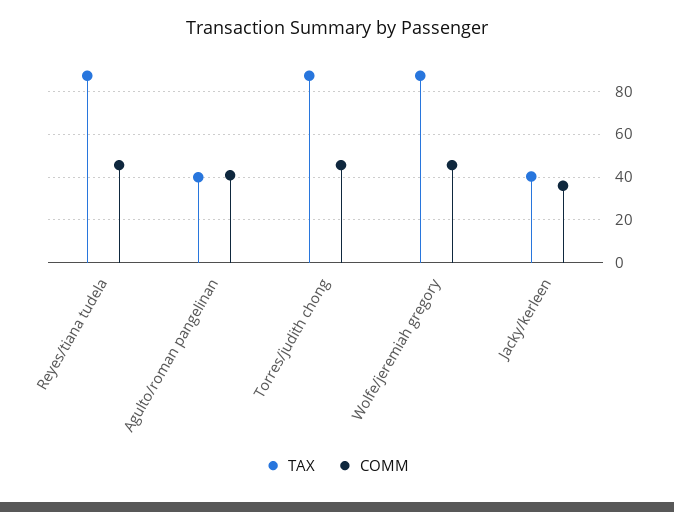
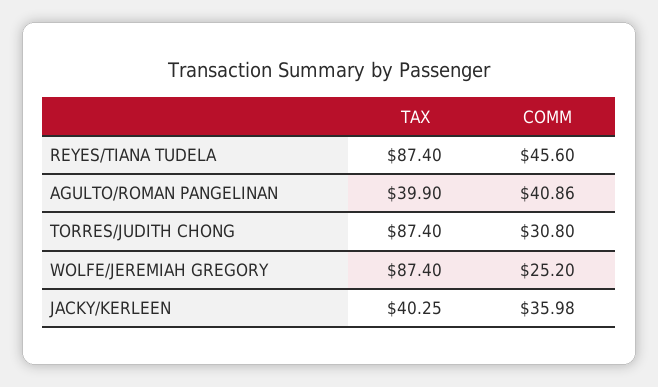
COMM, Torres/judith chong: 45 -> 30.8
COMM, Wolfe/jeremiah gregory: 45 -> 25.2

